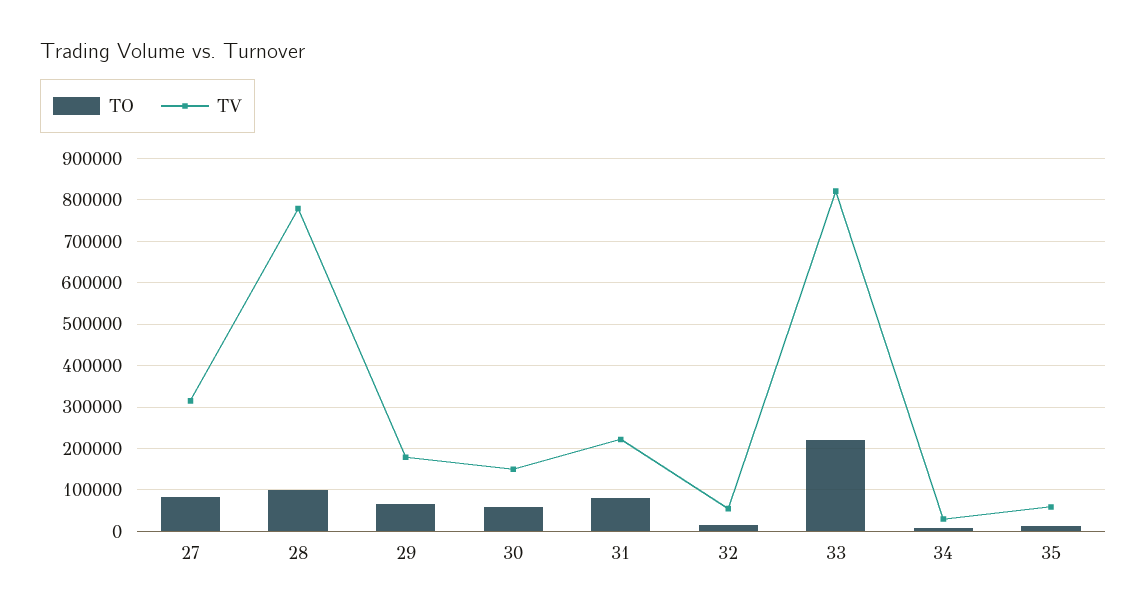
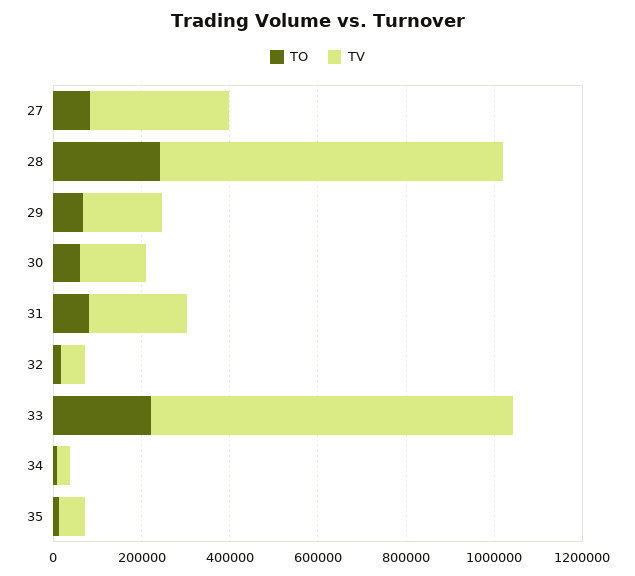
TO, 28: 100000 -> 250000

